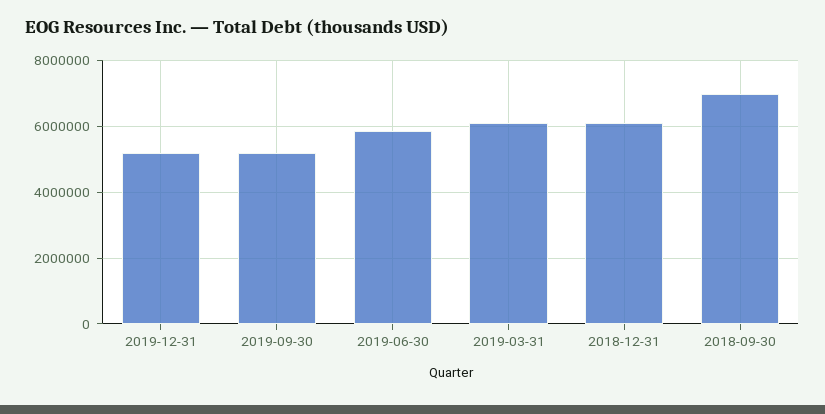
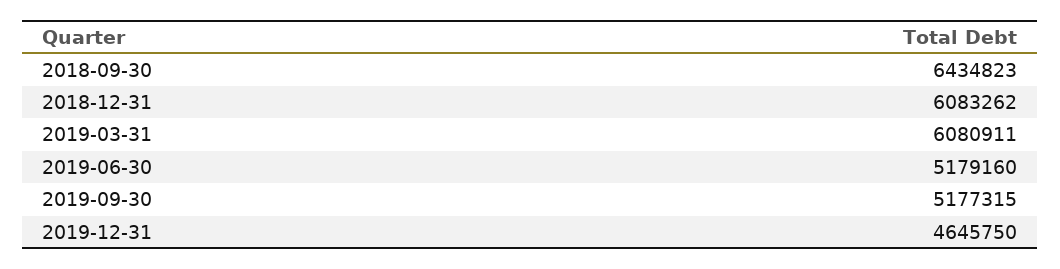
2019-12-31: 5200000 -> 4645750
2019-06-30: 5800000 -> 5179160
2018-09-30: 7000000 -> 6434823

